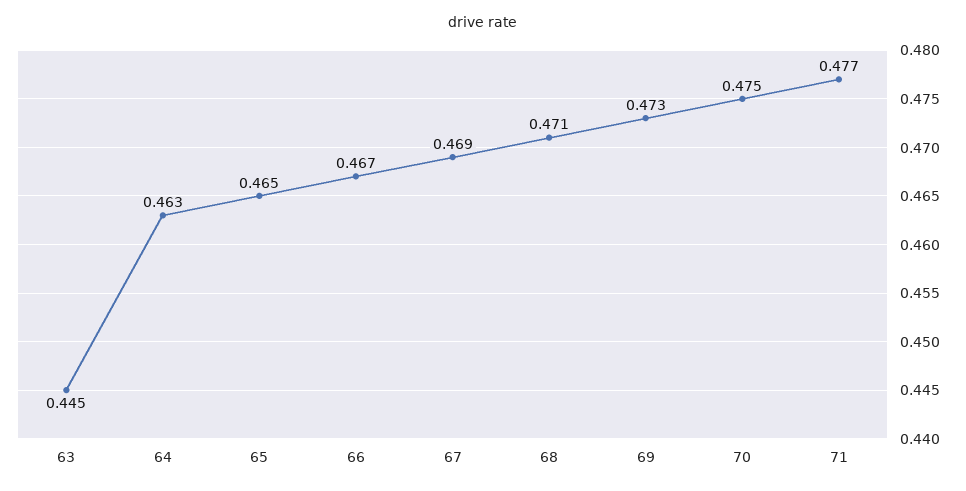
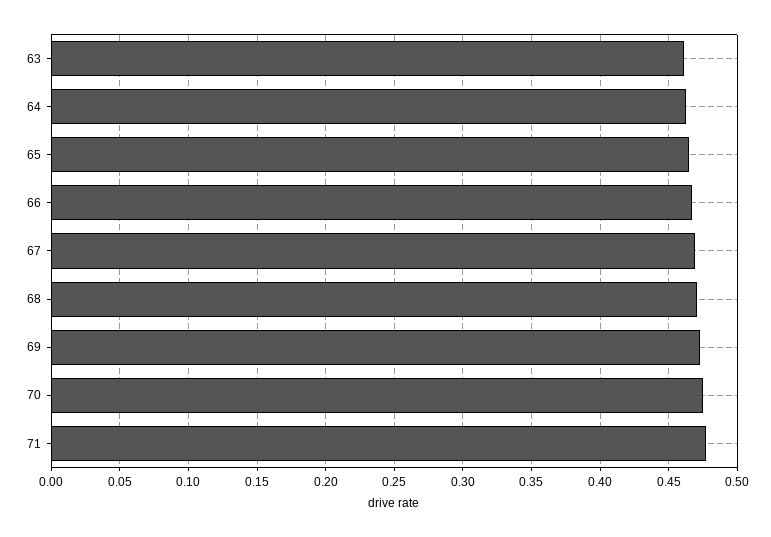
63: 0.445 -> 0.46

